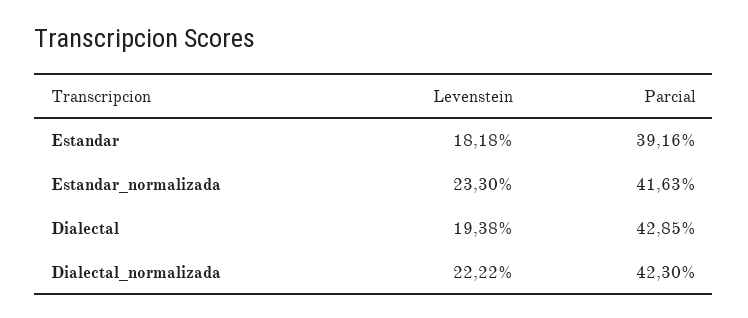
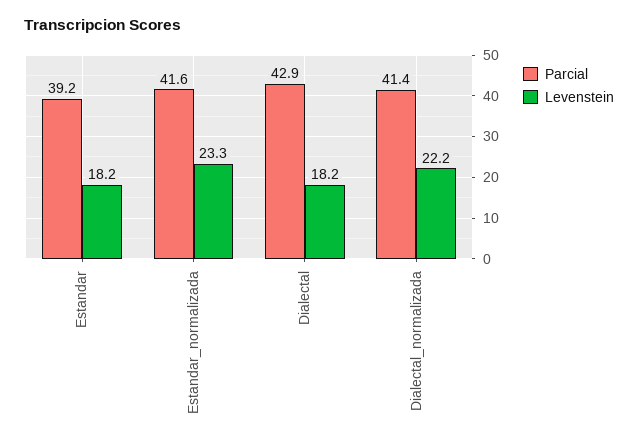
Levenstein, Dialectal: 19.38 -> 18.2
Parcial, Dialectal_normalizada: 42.3 -> 41.4

